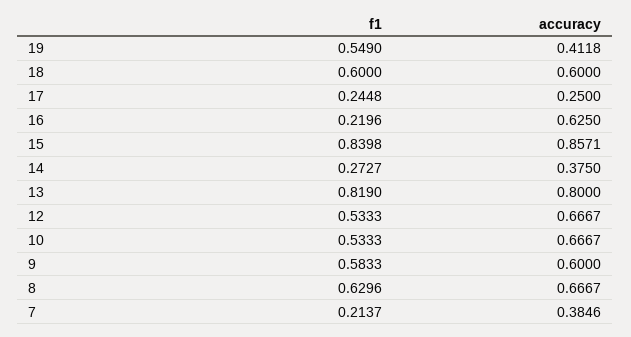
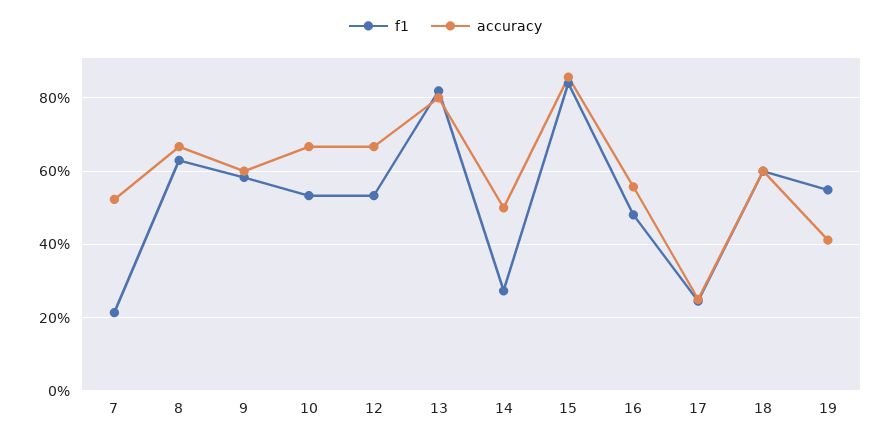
f1, 16: 0.2196 -> 0.48
accuracy, 16: 0.625 -> 0.56
accuracy, 14: 0.375 -> 0.5
accuracy, 7: 0.3846 -> 0.52

